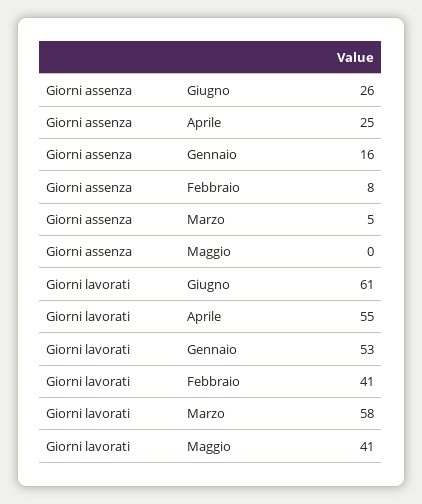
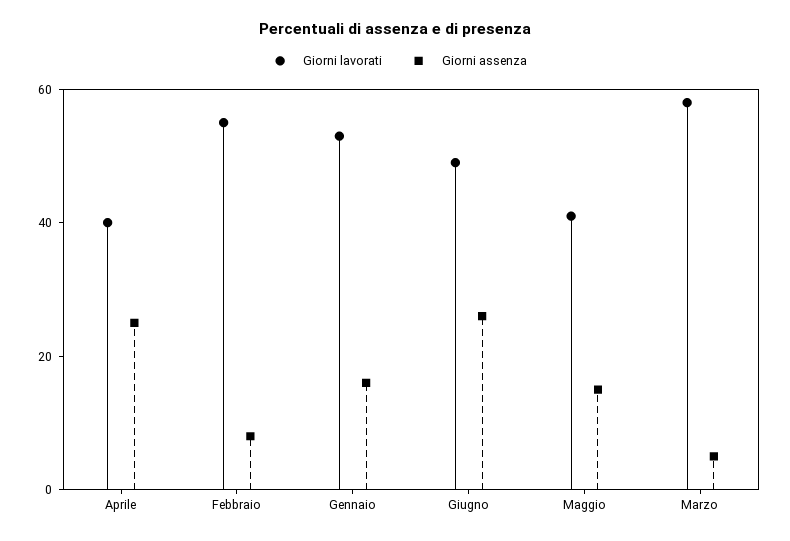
Giorni assenza, Maggio: 0 -> 15
Giorni lavorati, Giugno: 61 -> 50
Giorni lavorati, Aprile: 55 -> 40
Giorni lavorati, Febbraio: 41 -> 55

